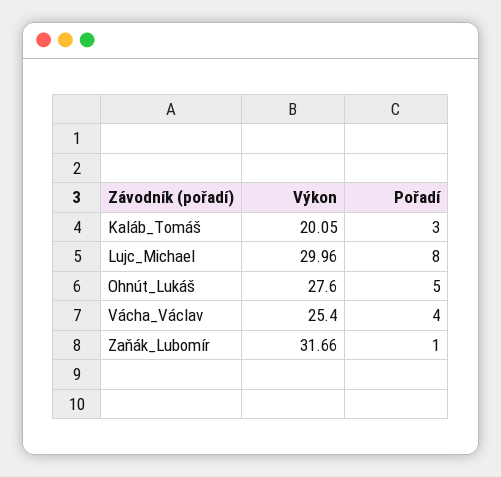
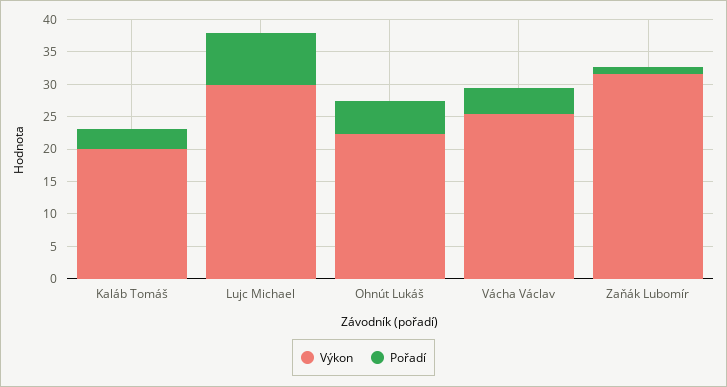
Výkon, Ohnút_Lukáš: 27.6 -> 22.5

